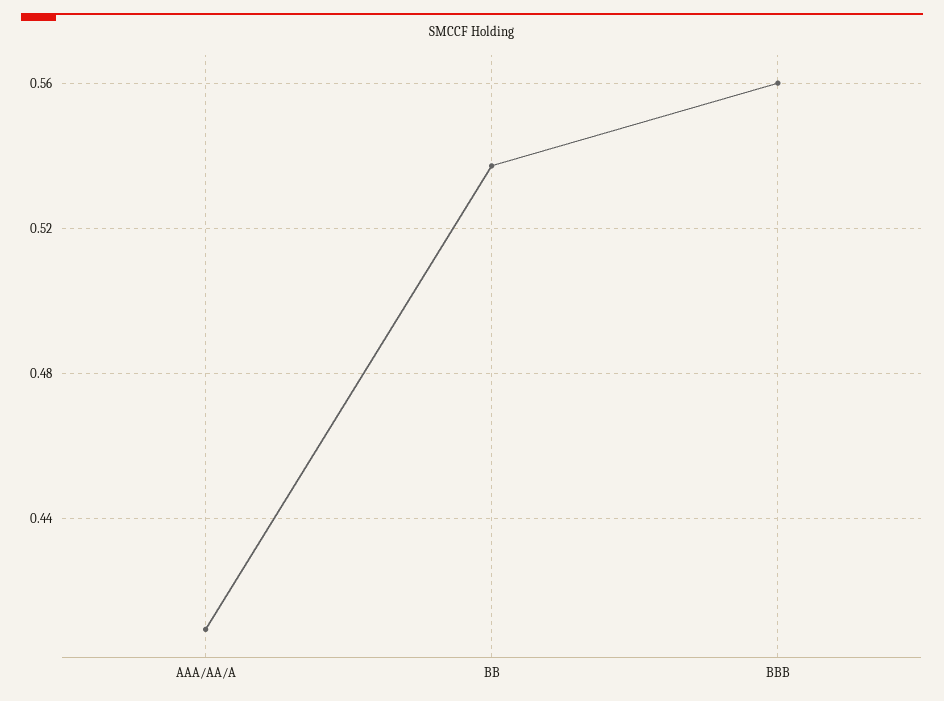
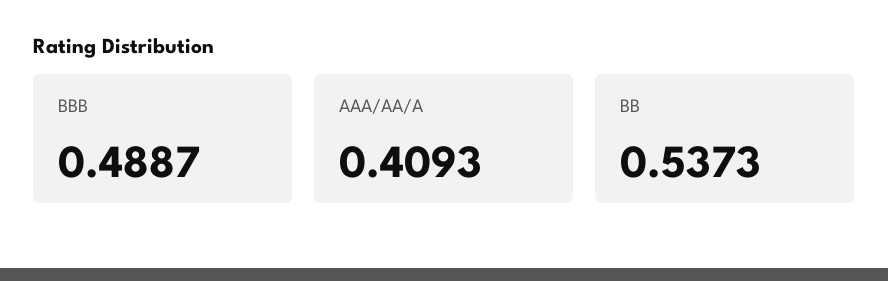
BBB: 0.56 -> 0.4887

